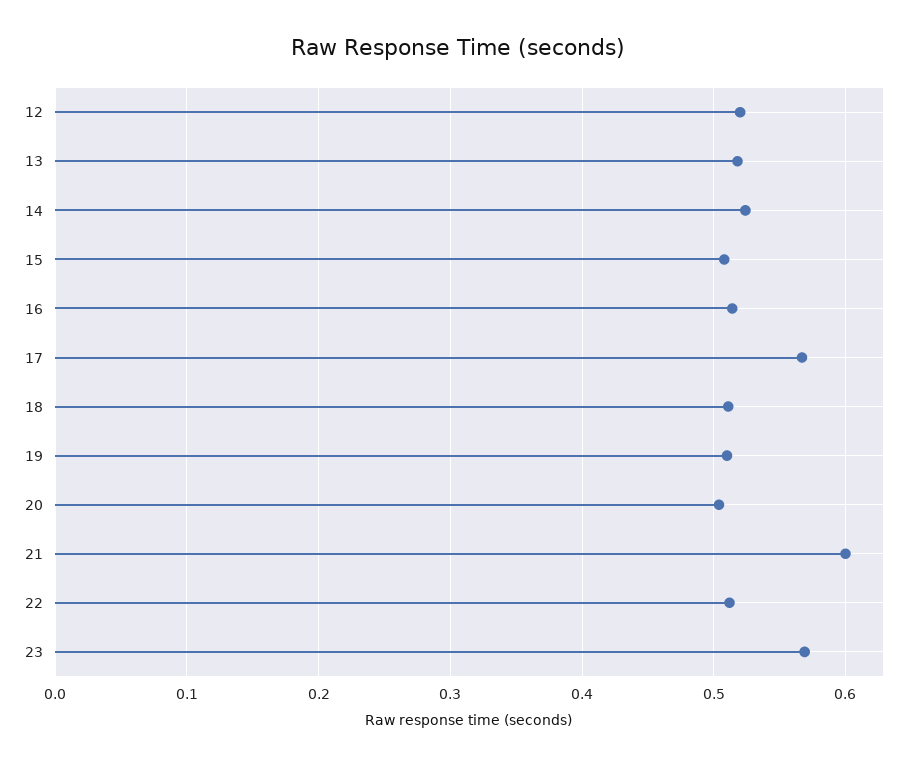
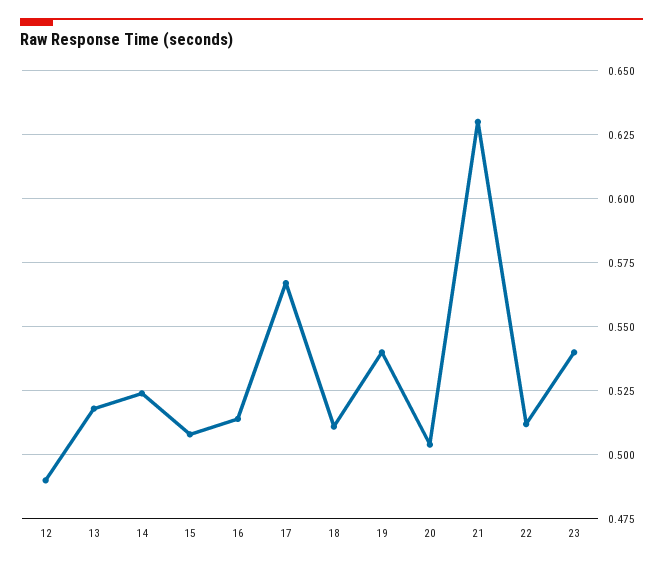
12: 0.52 -> 0.49
19: 0.51 -> 0.54
21: 0.6 -> 0.63
23: 0.57 -> 0.54

